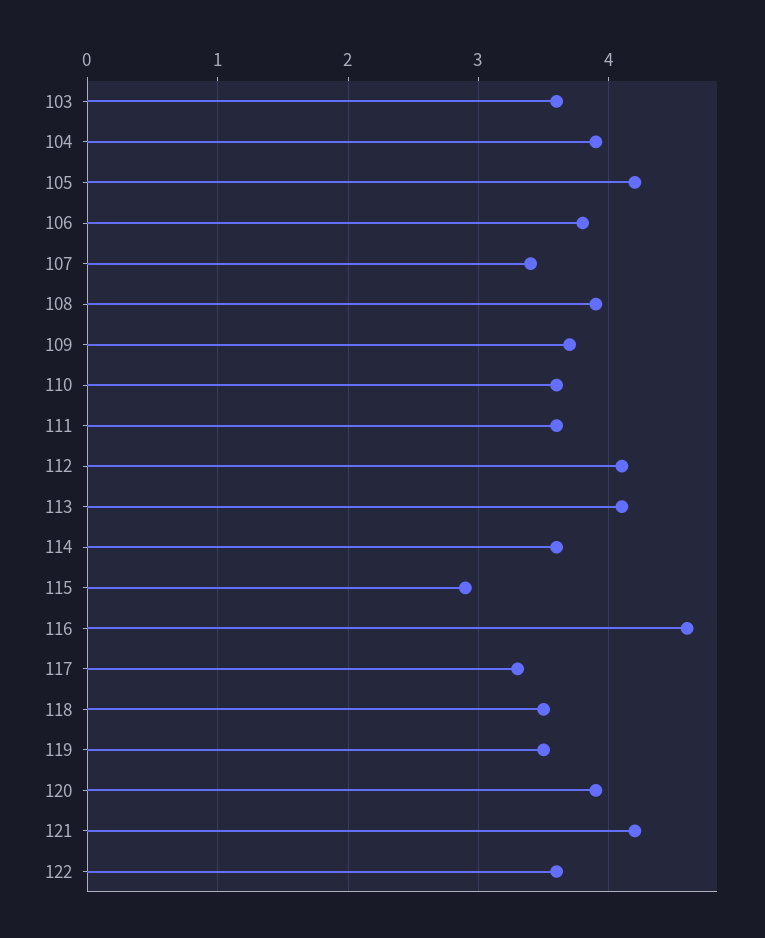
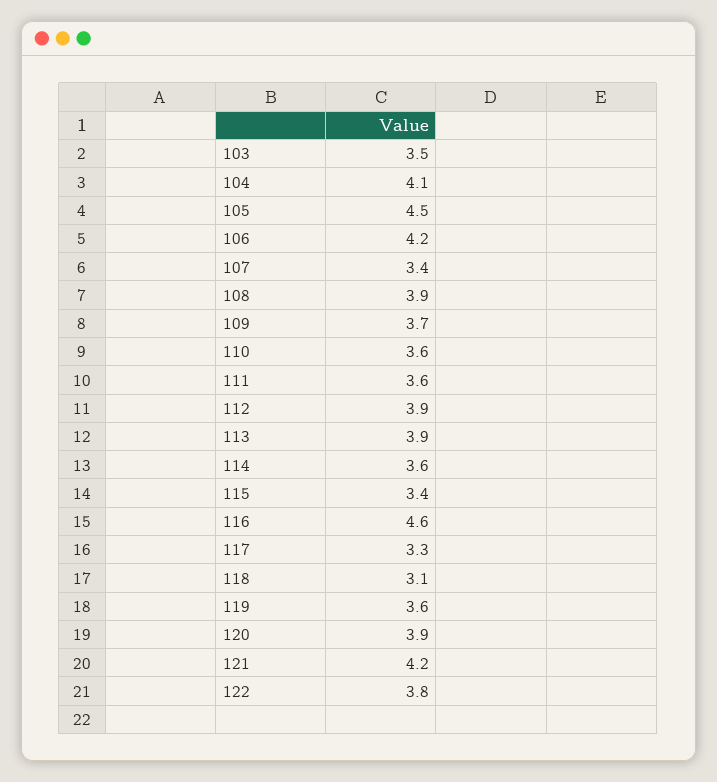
103: 3.6 -> 3.5
104: 3.9 -> 4.1
105: 4.2 -> 4.5
106: 3.8 -> 4.2
112: 4.1 -> 3.9
113: 4.1 -> 3.9
115: 2.9 -> 3.4
118: 3.5 -> 3.1
119: 3.5 -> 3.6
122: 3.6 -> 3.8

